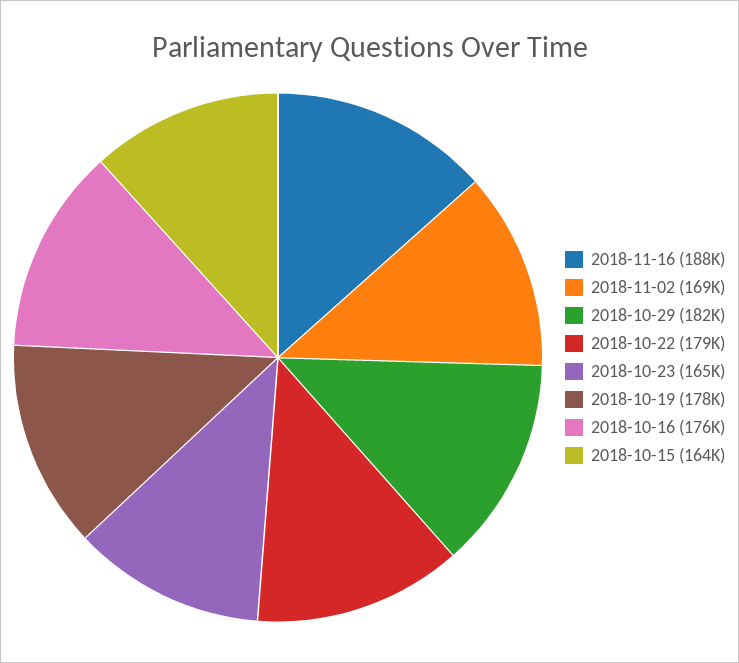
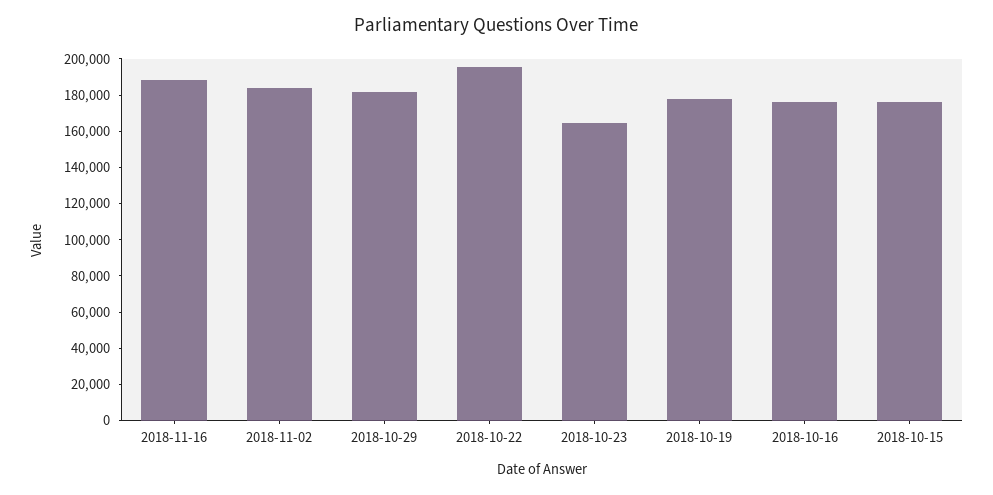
2018-11-02: 169000 -> 185000
2018-10-22: 179000 -> 195000
2018-10-15: 164000 -> 175000

